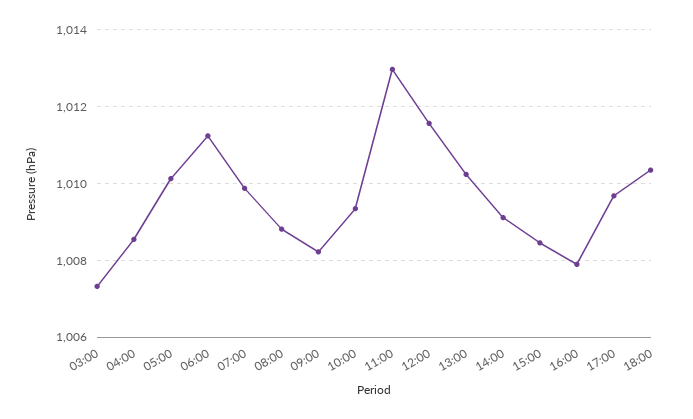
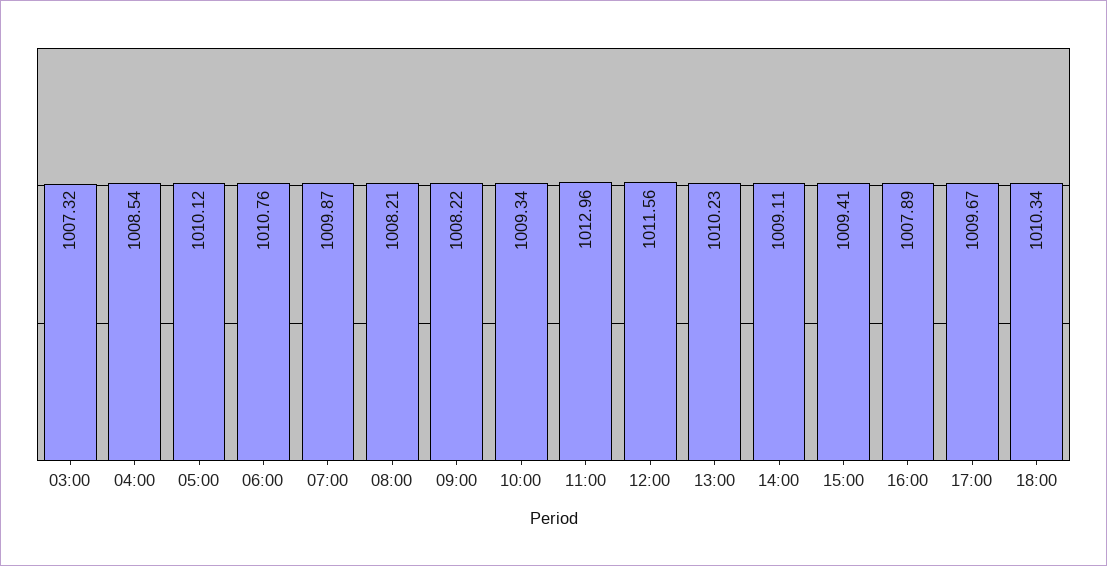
06:00: 1011.2 -> 1010.76
08:00: 1008.8 -> 1008.21
15:00: 1008.4 -> 1009.41

